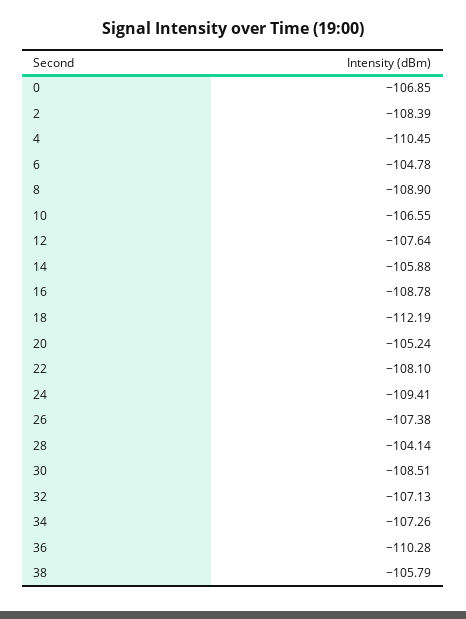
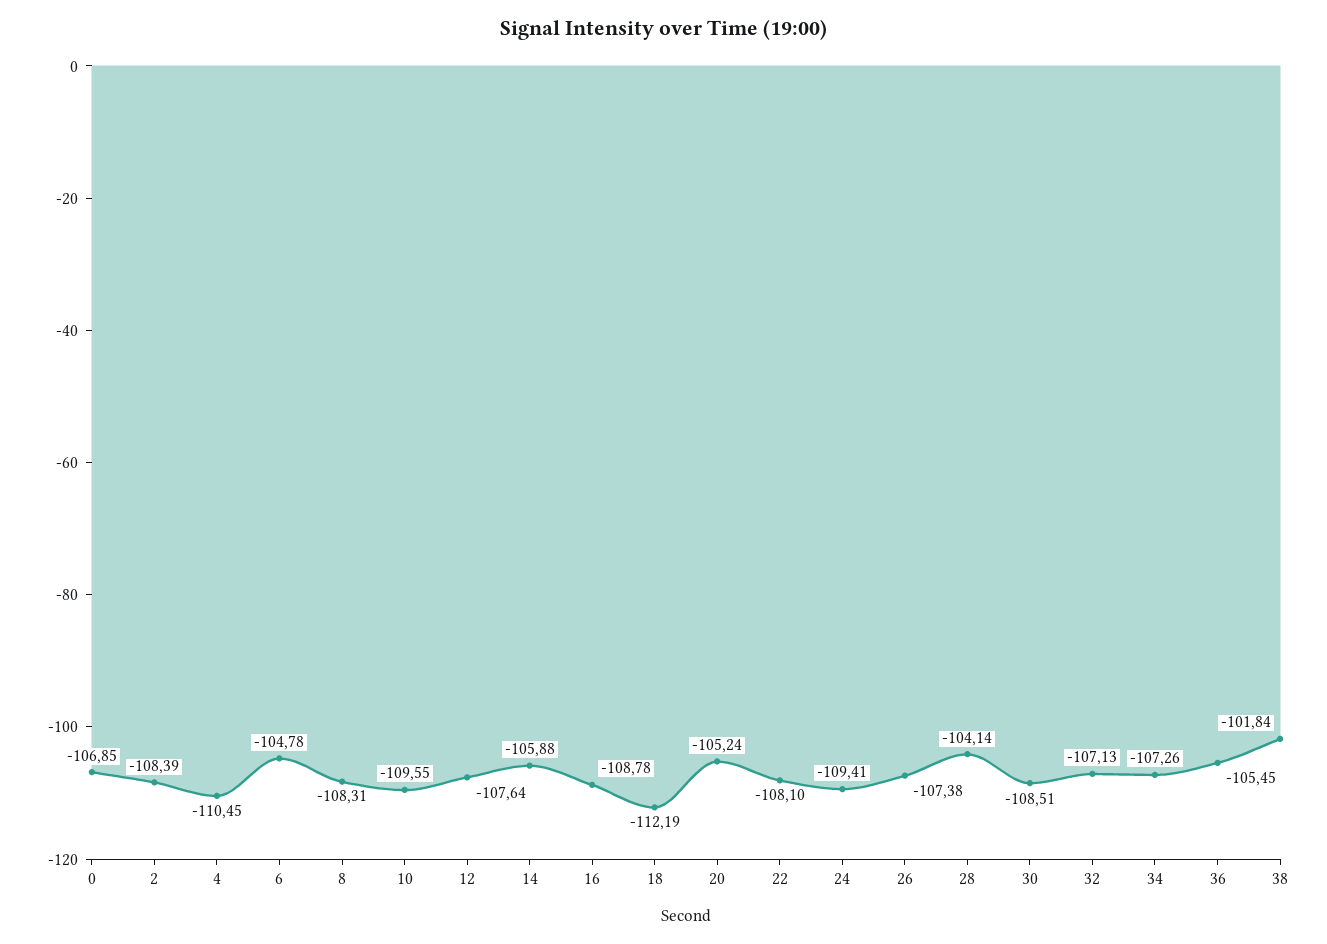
8: -108.9 -> -108.31
10: -106.55 -> -109.55
36: -110.28 -> -105.45
38: -105.79 -> -101.84

